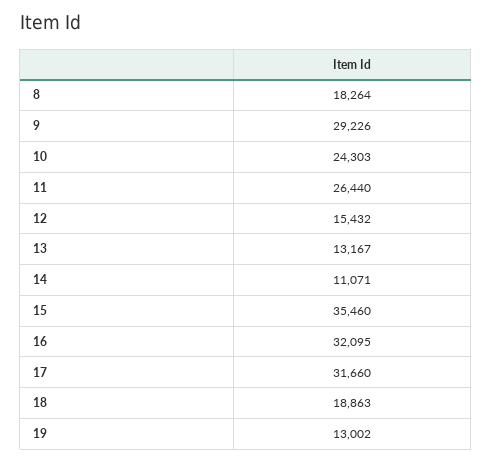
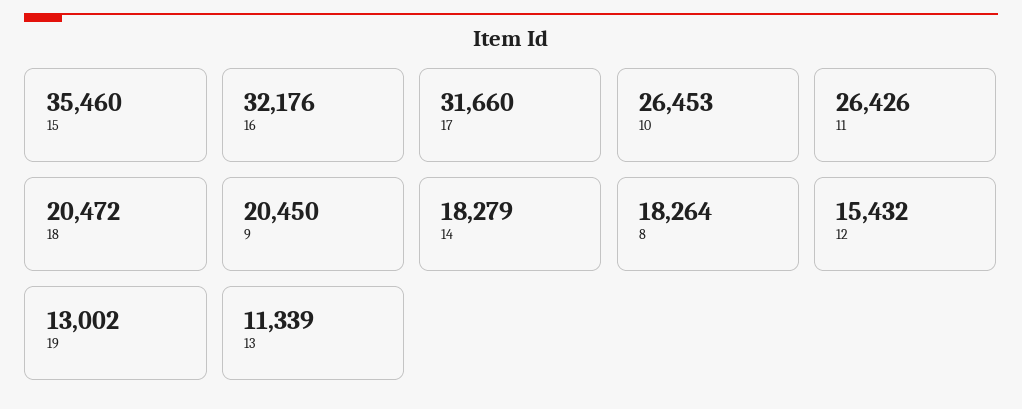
9: 29226 -> 20450
10: 24303 -> 26453
11: 26440 -> 26426
13: 13167 -> 11339
14: 11071 -> 18279
16: 32095 -> 32176
18: 18863 -> 20472

